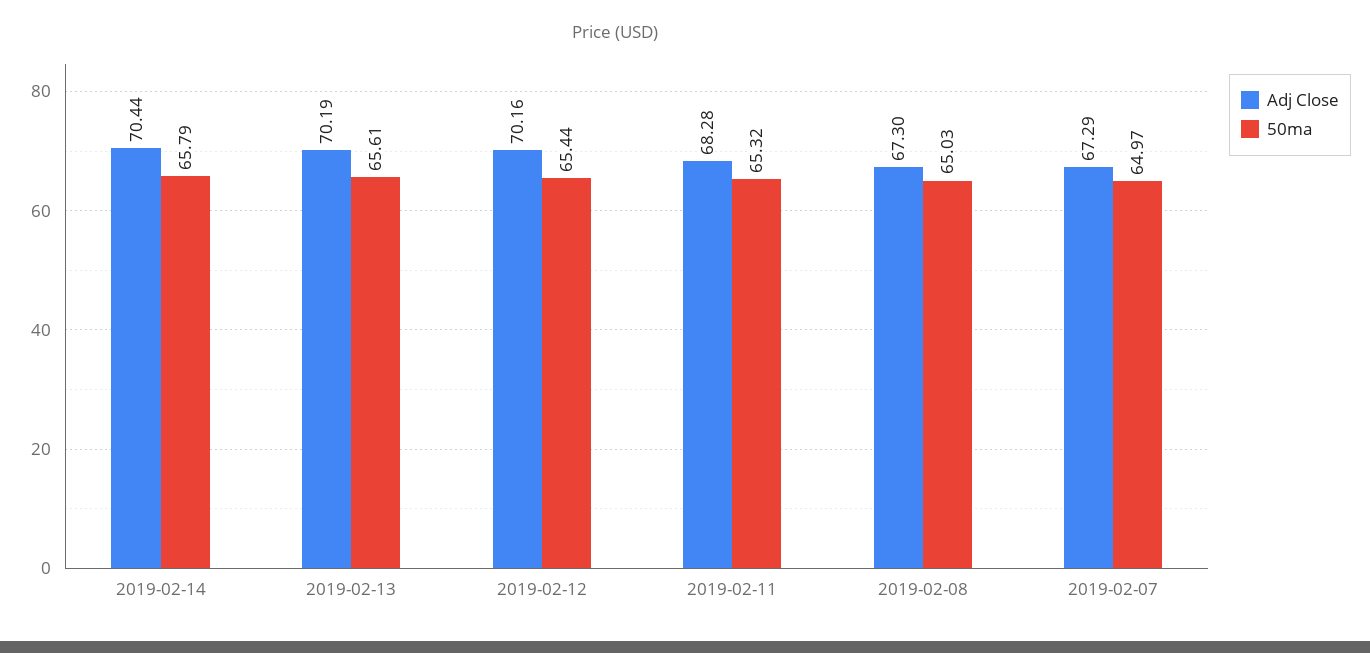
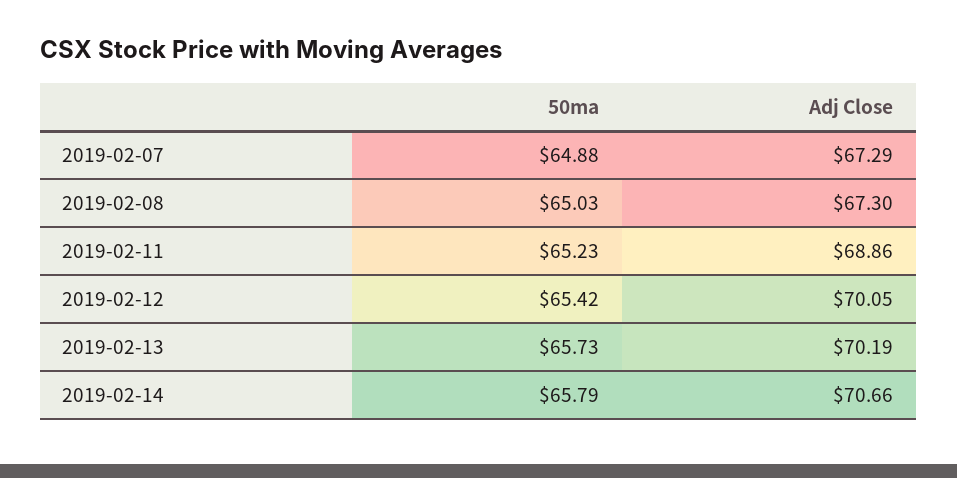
Adj Close, 2019-02-14: 70.44 -> 70.66
50ma, 2019-02-13: 65.61 -> 65.73
Adj Close, 2019-02-12: 70.16 -> 70.05
50ma, 2019-02-12: 65.44 -> 65.42
Adj Close, 2019-02-11: 68.28 -> 68.86
50ma, 2019-02-11: 65.32 -> 65.23
50ma, 2019-02-07: 64.97 -> 64.88

